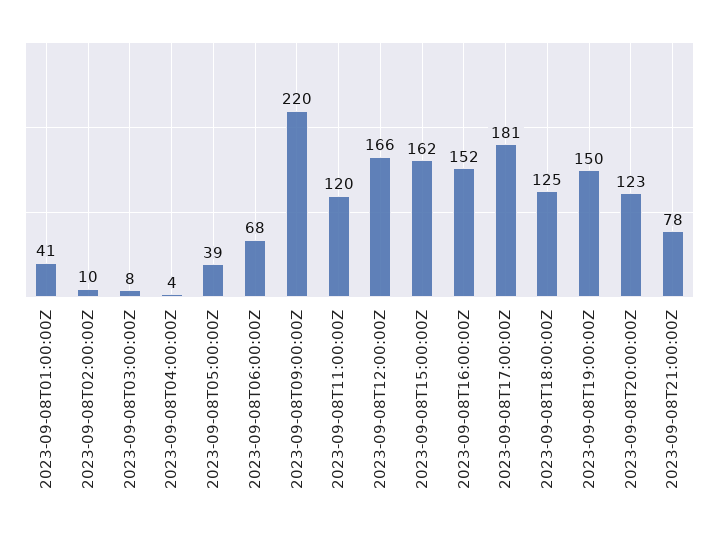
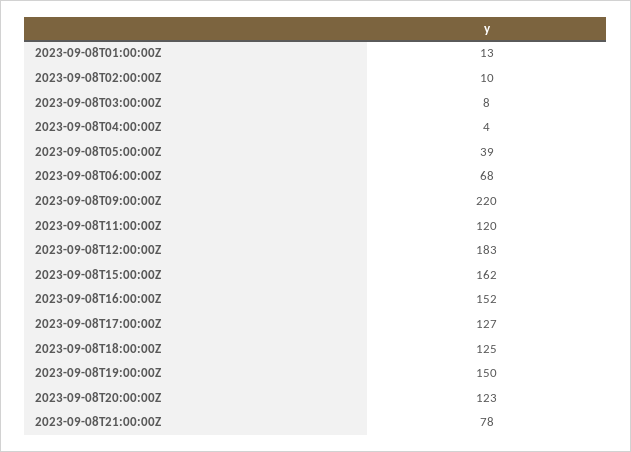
2023-09-08T01:00:00Z: 41 -> 13
2023-09-08T12:00:00Z: 166 -> 183
2023-09-08T17:00:00Z: 181 -> 127

